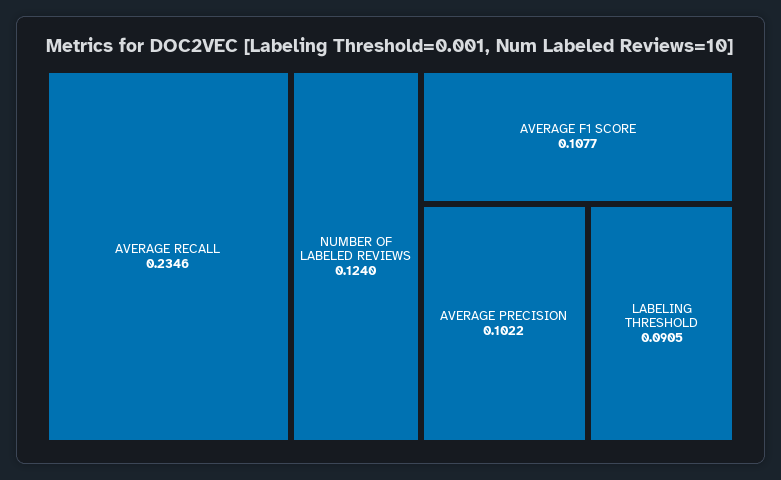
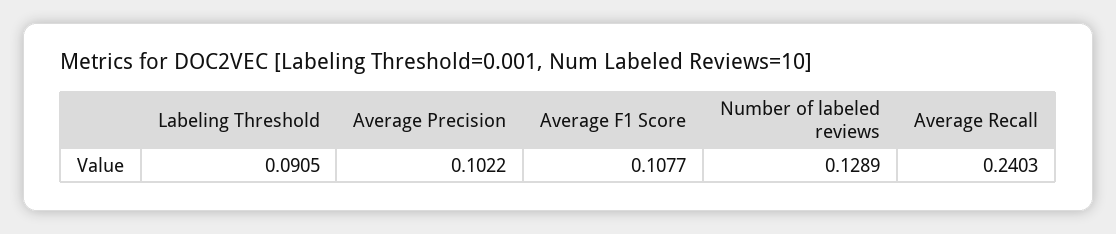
AVERAGE RECALL: 0.2346 -> 0.2403
NUMBER OF LABELED REVIEWS: 0.124 -> 0.1289

